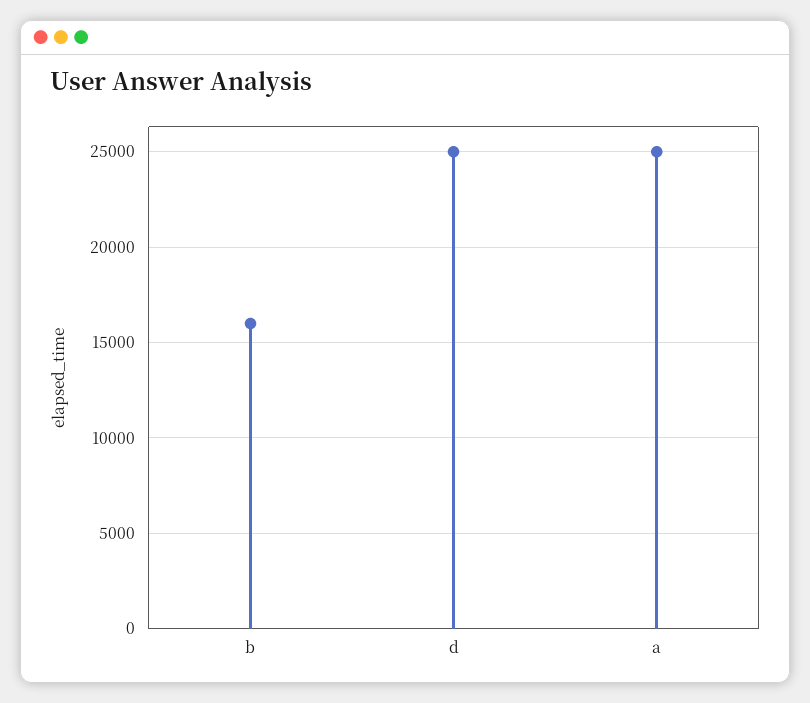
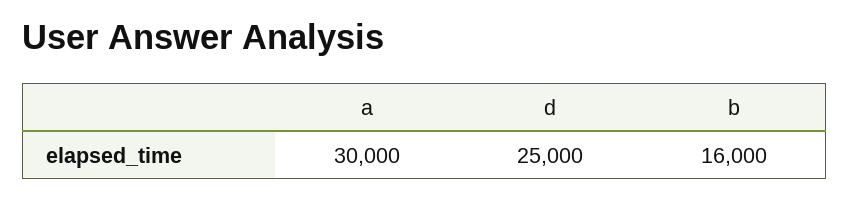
a: 25000 -> 30000

